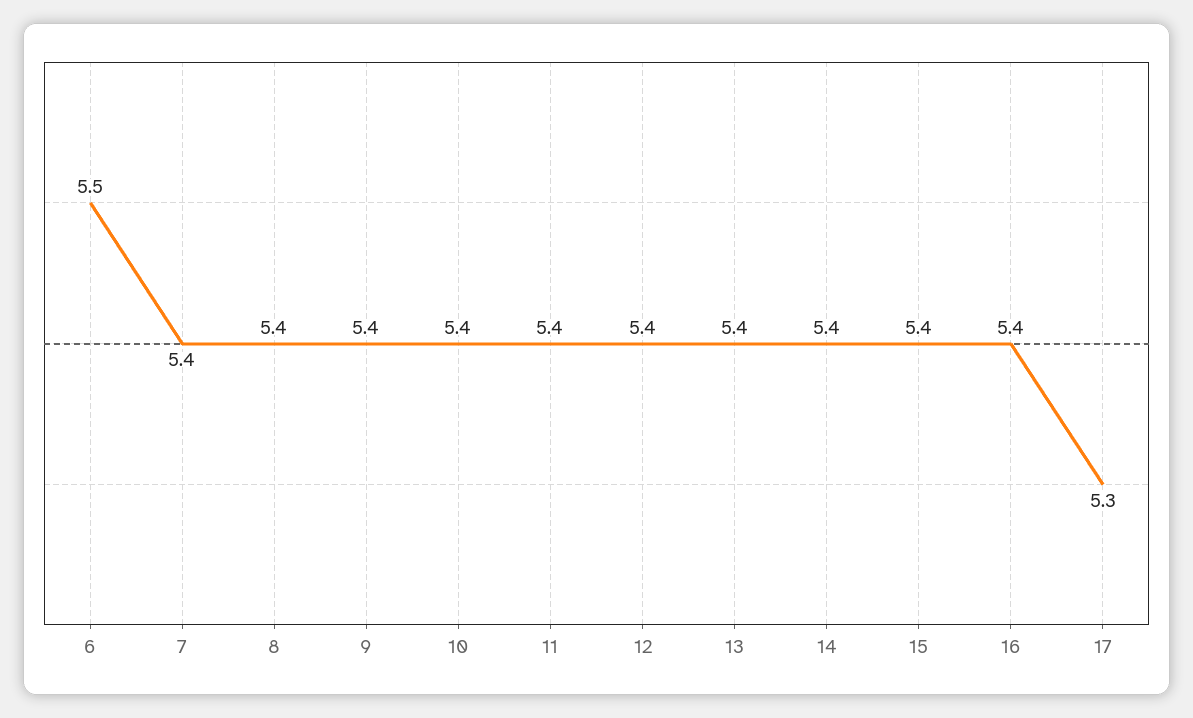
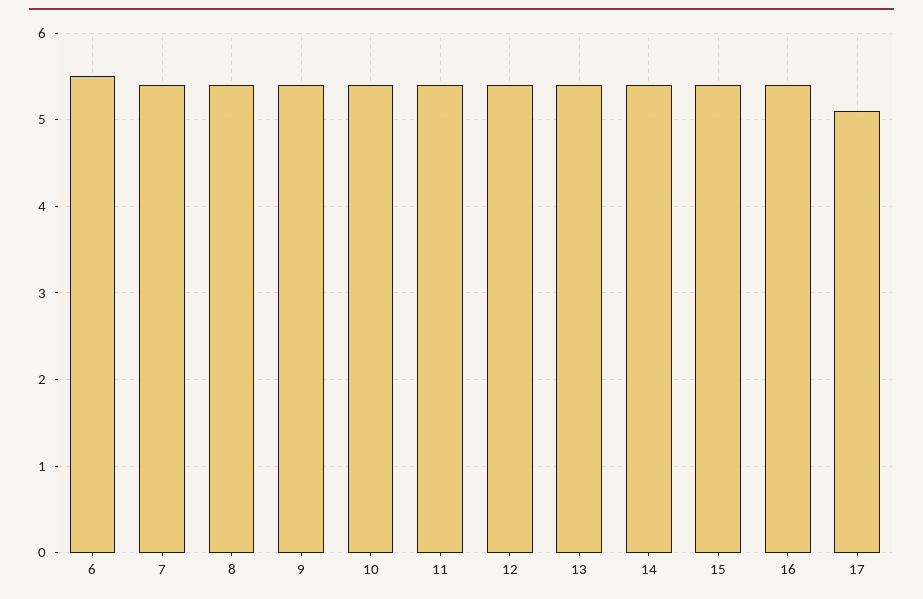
17: 5.3 -> 5.1

